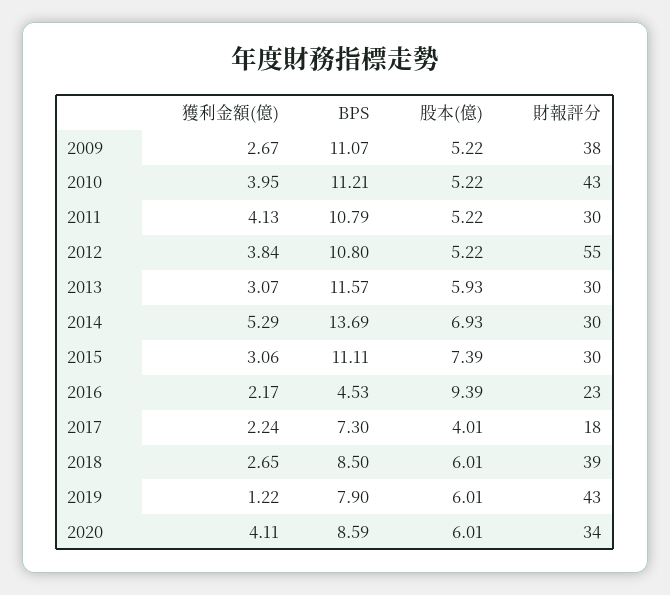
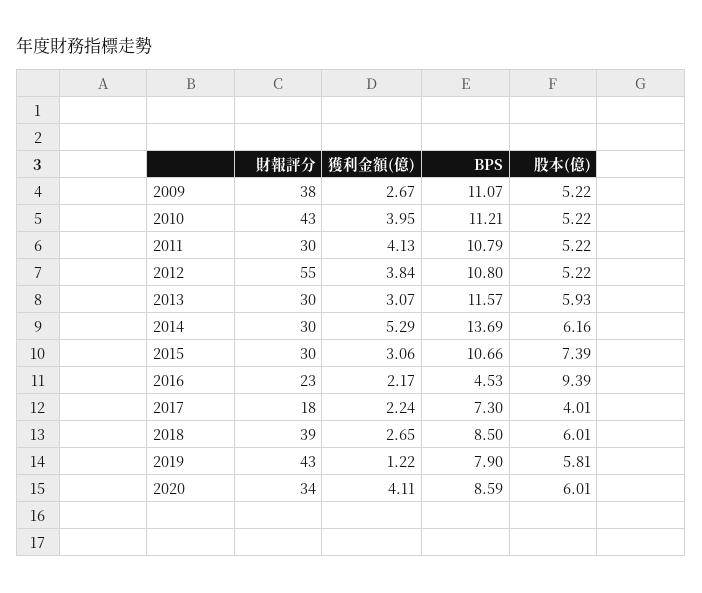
股本(億), 2014: 6.93 -> 6.16
BPS, 2015: 11.11 -> 10.66
股本(億), 2019: 6.01 -> 5.81

